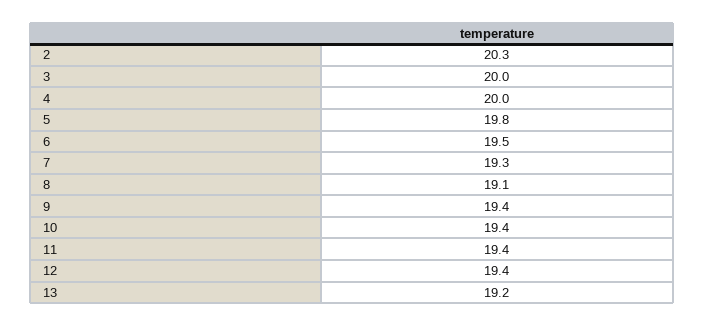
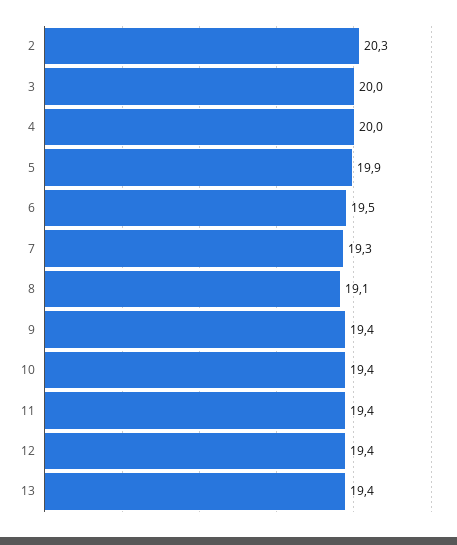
5: 19.8 -> 19.9
13: 19.2 -> 19.4

